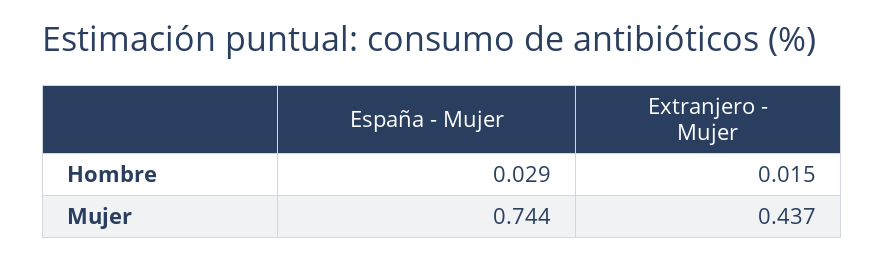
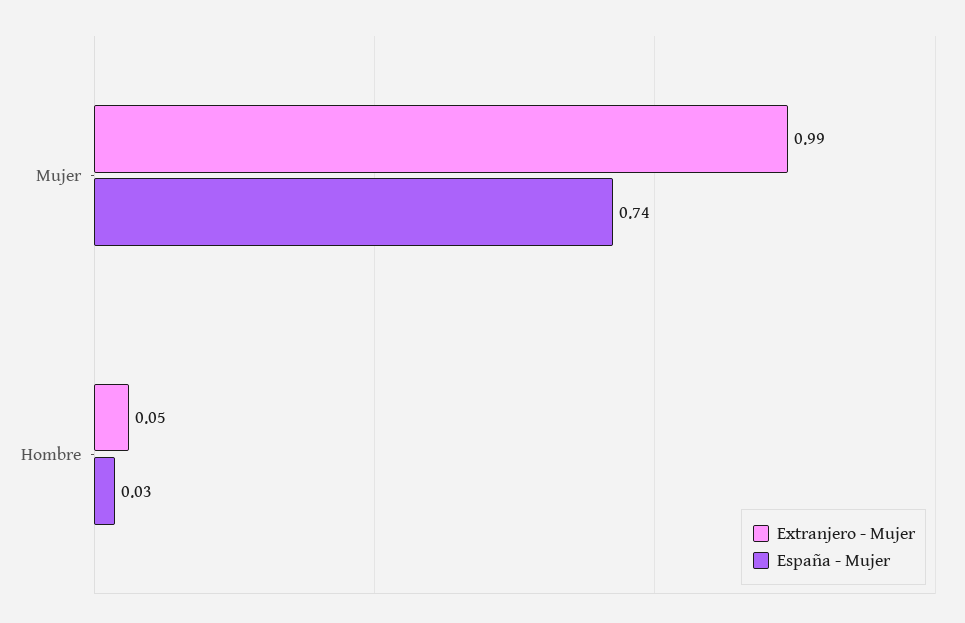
Extranjero - Mujer, Hombre: 0.015 -> 0.05
Extranjero - Mujer, Mujer: 0.437 -> 0.99

